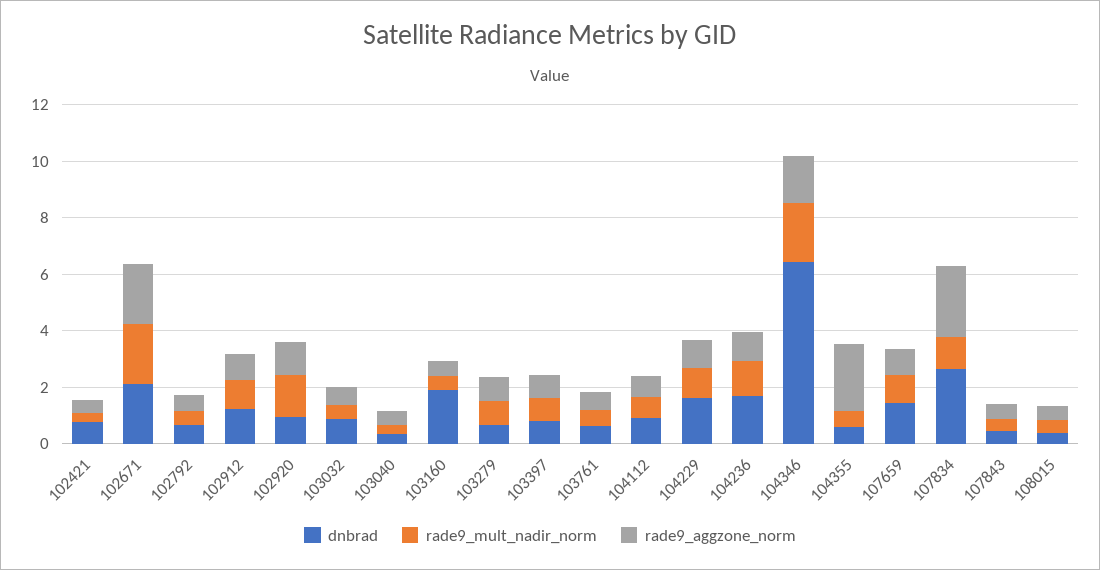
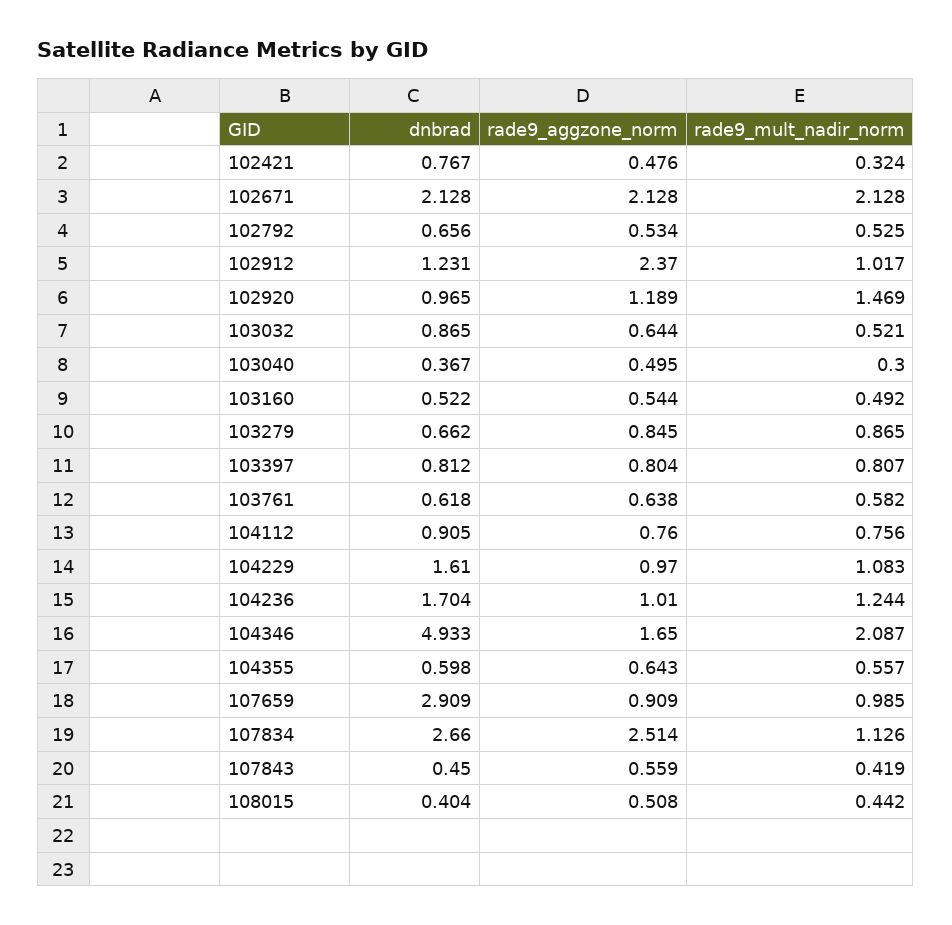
rade9_aggzone_norm, 102912: 1 -> 2.37
dnbrad, 103160: 2 -> 0.522
dnbrad, 104346: 6.5 -> 4.933
rade9_aggzone_norm, 104355: 2.5 -> 0.643
dnbrad, 107659: 1.5 -> 2.909

